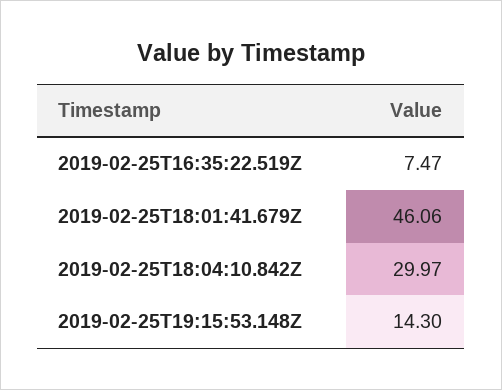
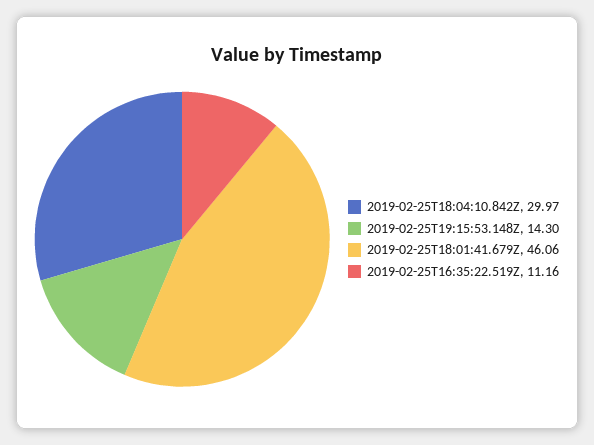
2019-02-25T16:35:22.519Z: 7.47 -> 11.16

